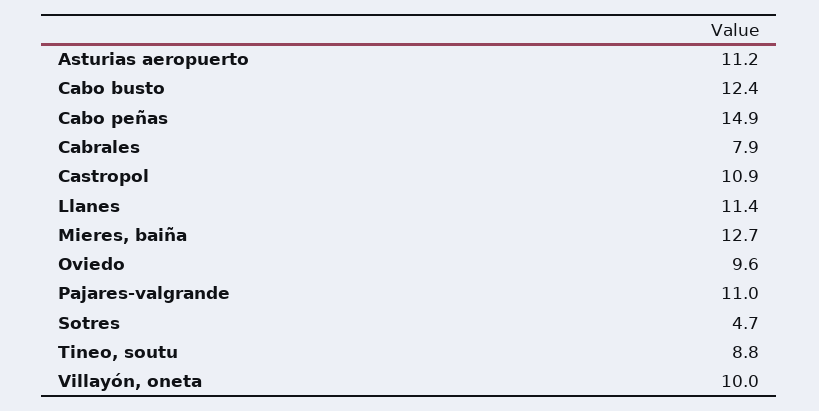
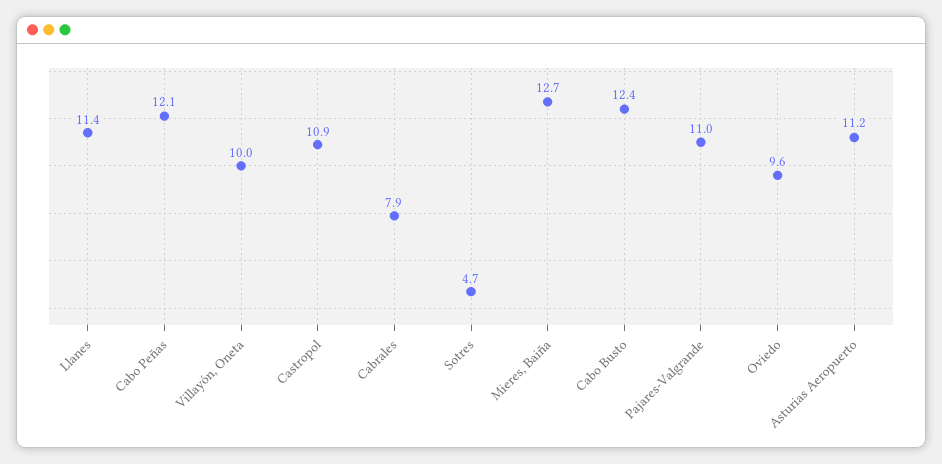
Cabo peñas: 14.9 -> 12.1
Tineo, soutu: 8.8 -> none

